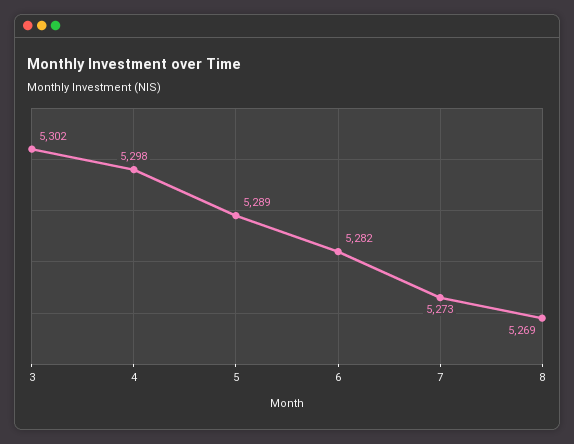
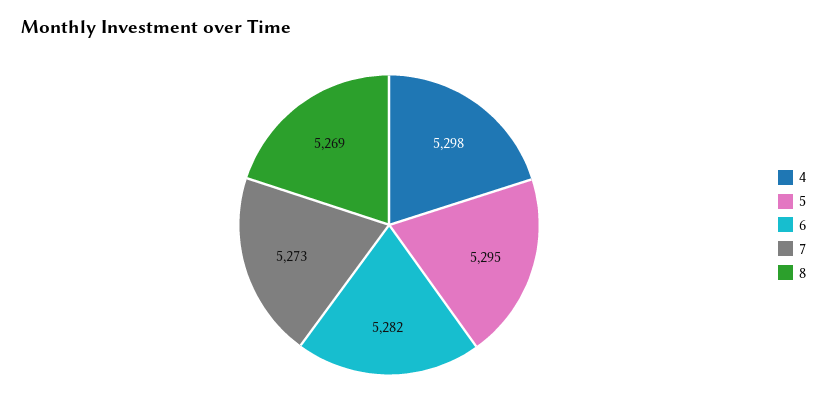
3: 5302 -> none
5: 5289 -> 5295

